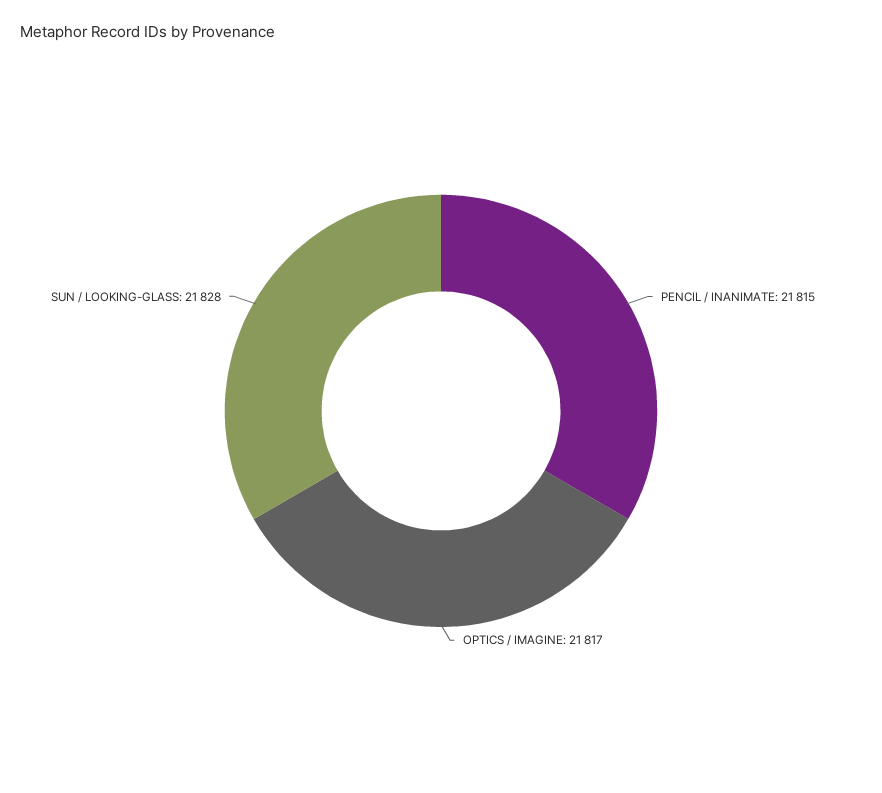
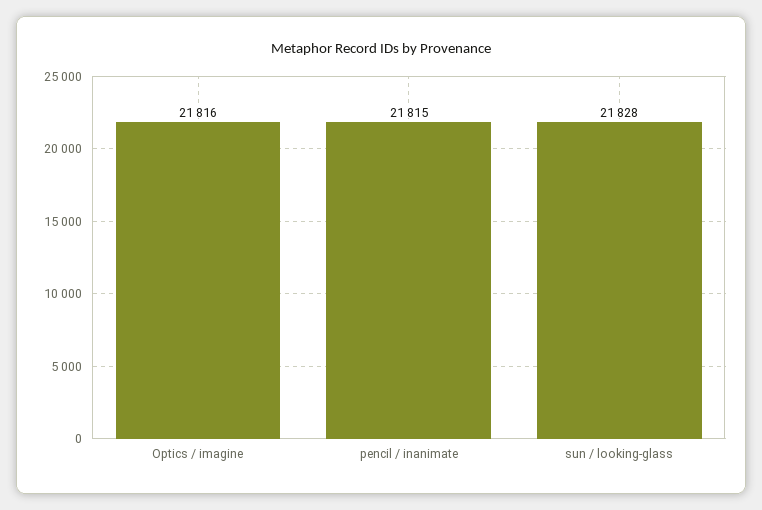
OPTICS / IMAGINE: 21817 -> 21816

